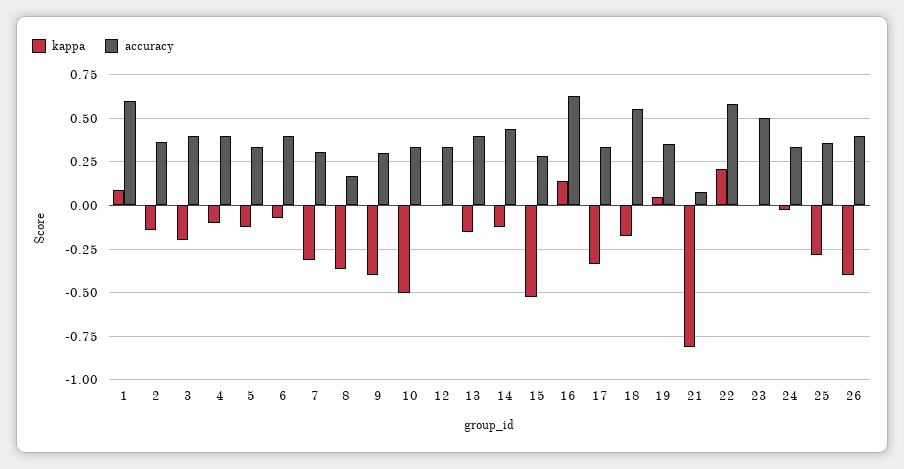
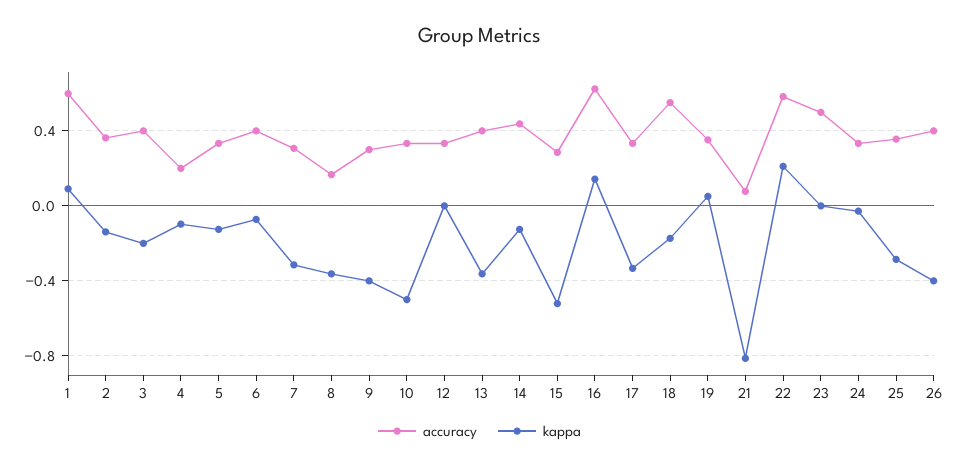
accuracy, 4: 0.4 -> 0.2
kappa, 13: -0.15 -> -0.35

